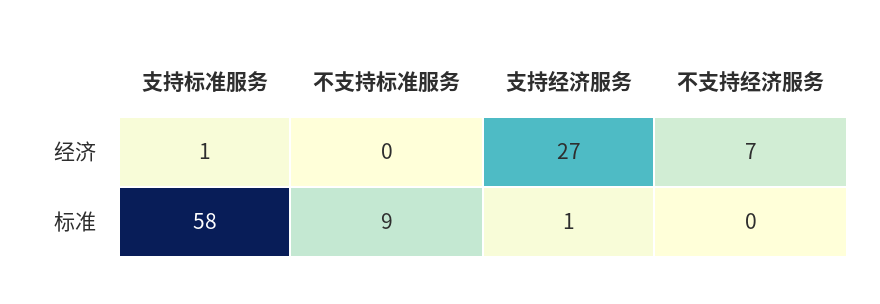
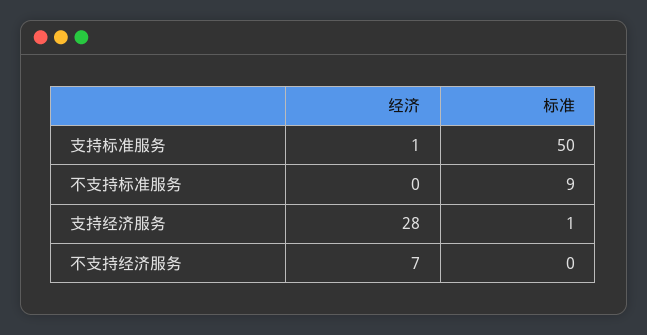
支持经济服务, 经济: 27 -> 28
支持标准服务, 标准: 58 -> 50

